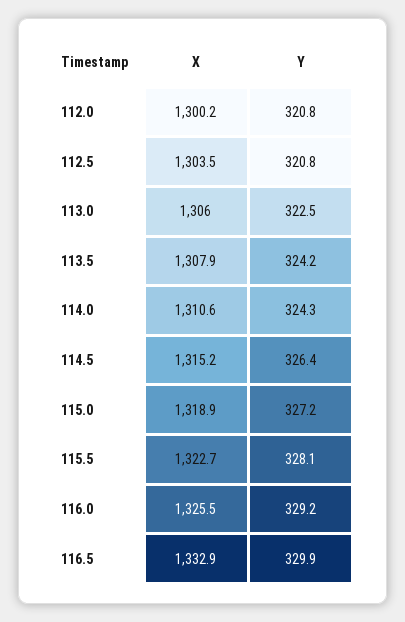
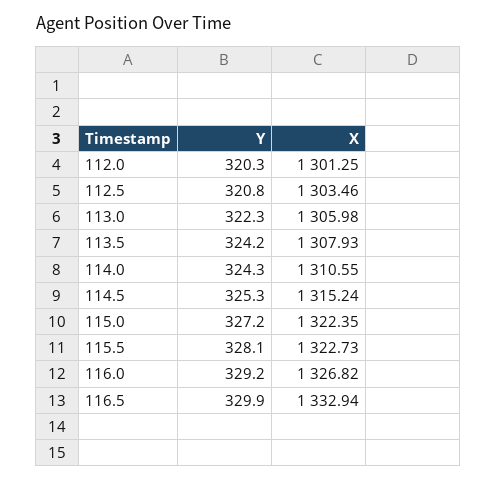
X, 112.0: 1300.2 -> 1301.25
Y, 112.0: 320.8 -> 320.3
Y, 113.0: 322.5 -> 322.3
Y, 114.5: 326.4 -> 325.3
X, 115.0: 1318.9 -> 1322.35
X, 116.0: 1325.5 -> 1326.82

